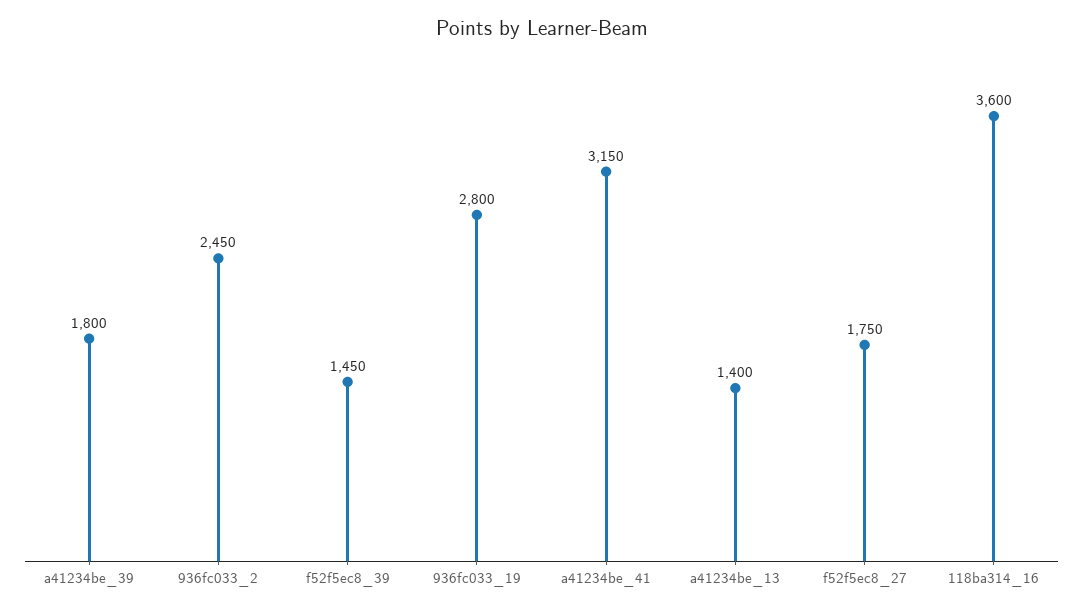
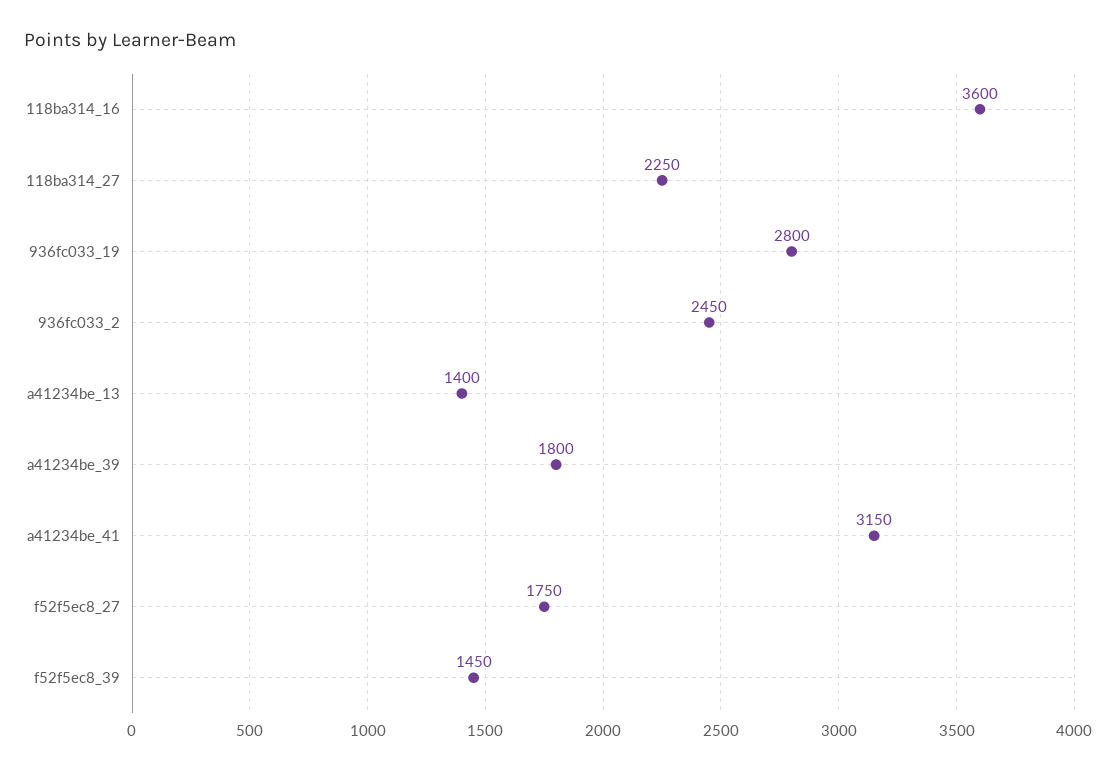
118ba314_27: none -> 2250

